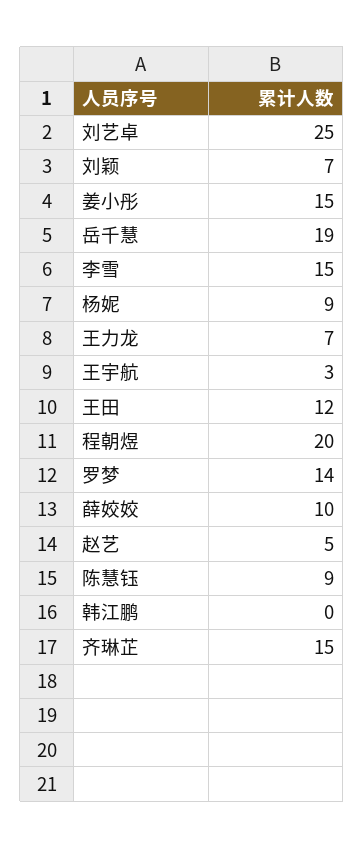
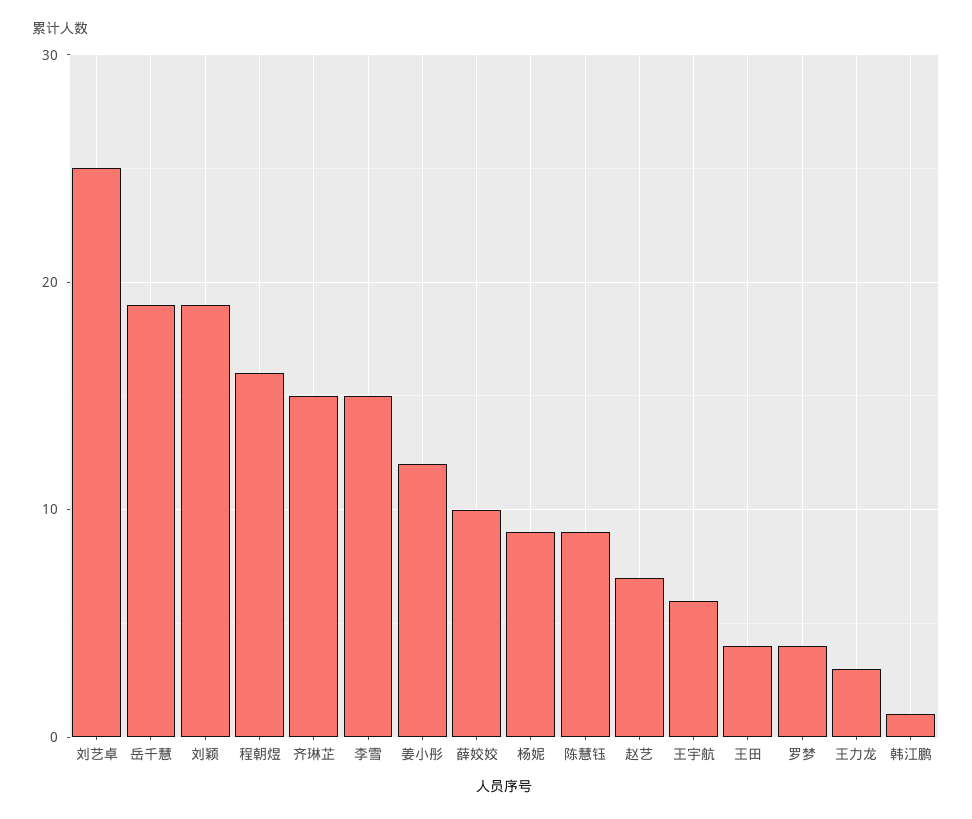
刘颖: 7 -> 19
姜小彤: 15 -> 12
王力龙: 7 -> 3
王宇航: 3 -> 6
王田: 12 -> 4
程朝煜: 20 -> 16
罗梦: 14 -> 4
赵艺: 5 -> 7
韩江鹏: 0 -> 1

